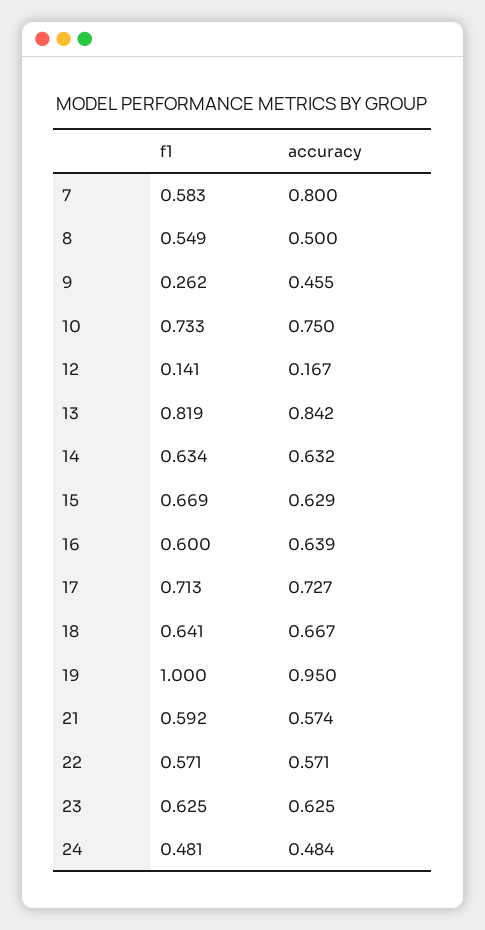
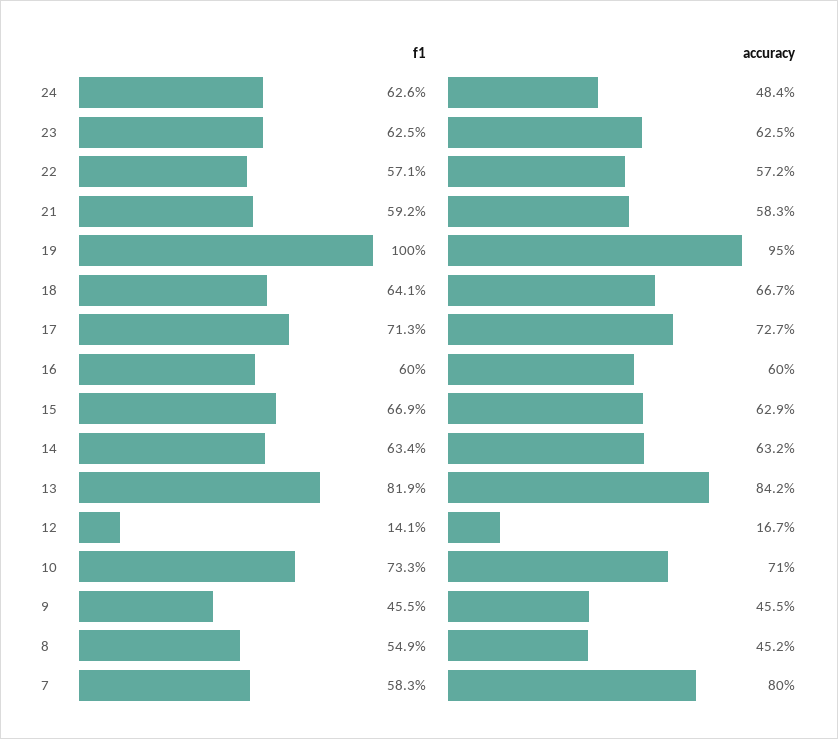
accuracy, 8: 0.5 -> 0.452
f1, 9: 0.262 -> 0.455
accuracy, 10: 0.75 -> 0.71
accuracy, 16: 0.639 -> 0.6
accuracy, 21: 0.574 -> 0.583
accuracy, 22: 0.571 -> 0.572
f1, 24: 0.481 -> 0.626

